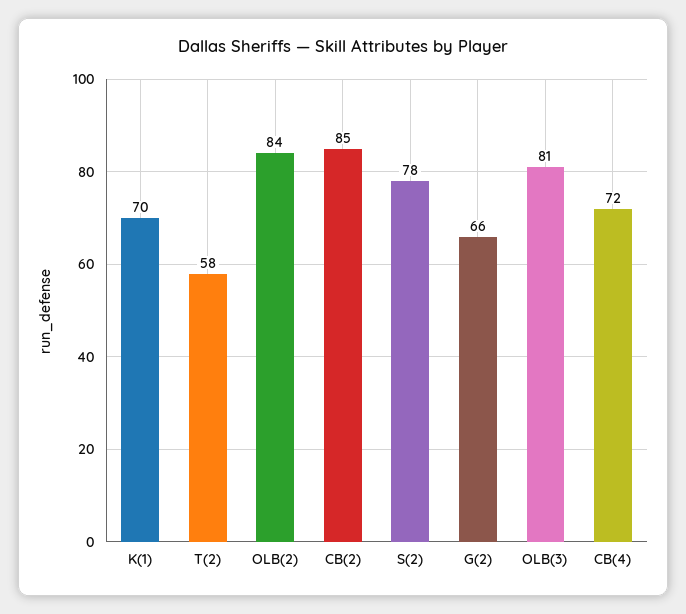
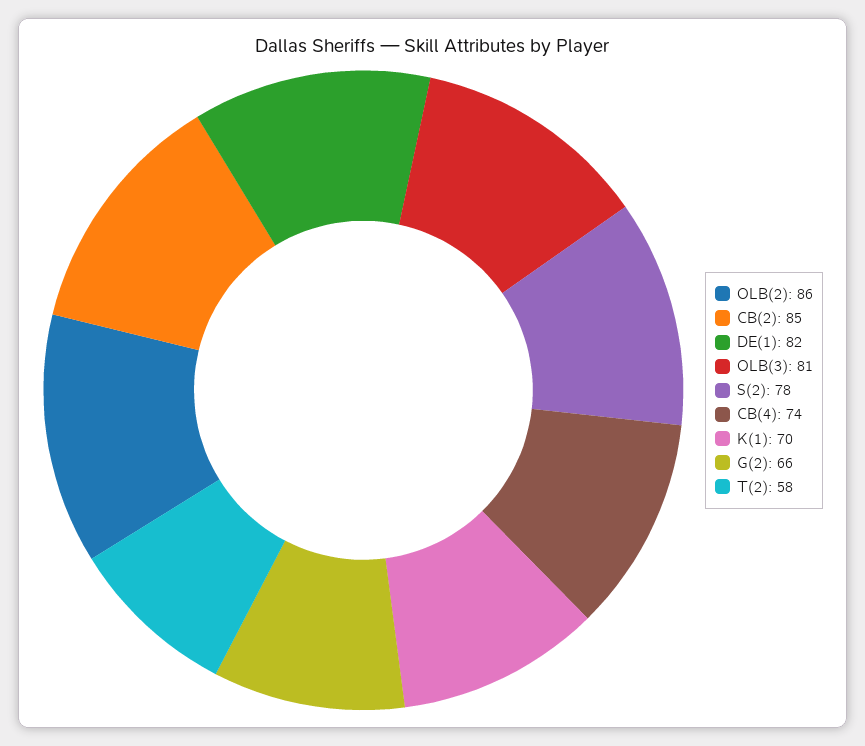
OLB(2): 84 -> 86
CB(4): 72 -> 74
DE(1): none -> 82

